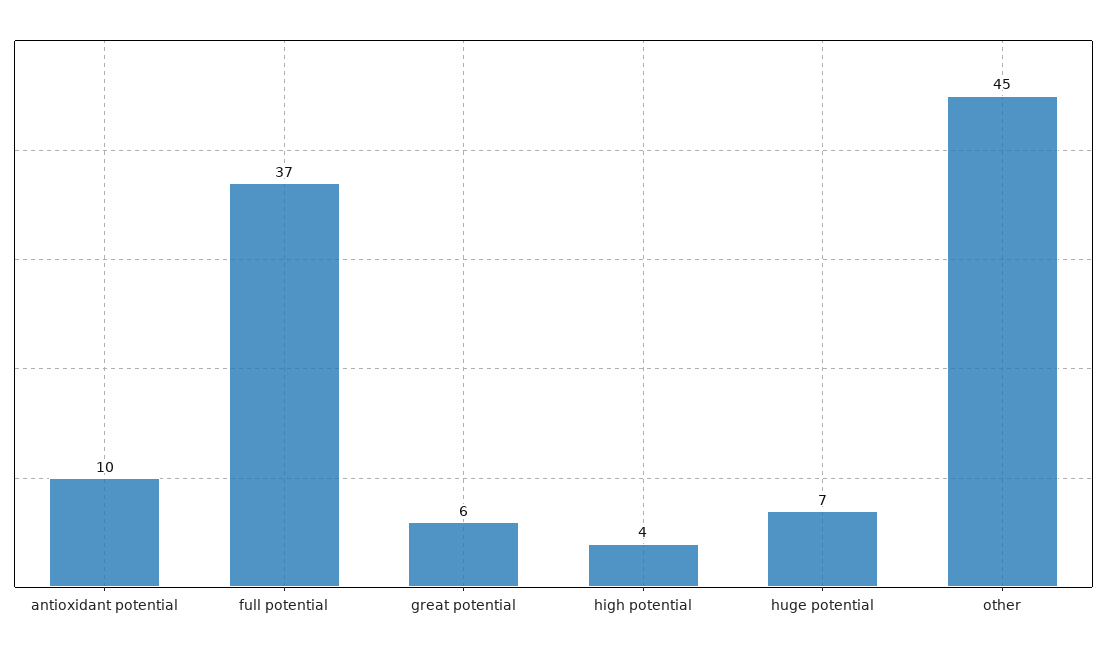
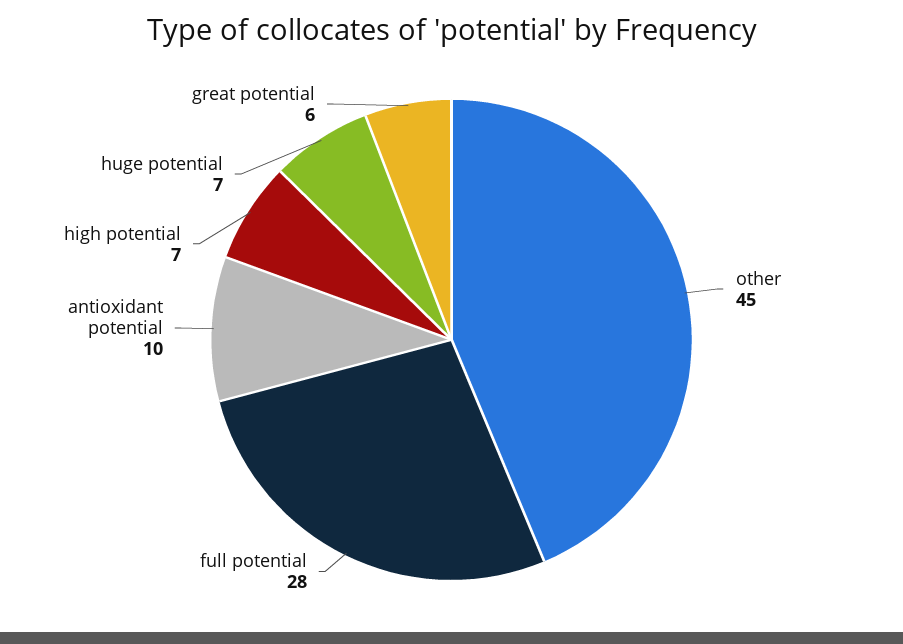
full potential: 37 -> 28
high potential: 4 -> 7

